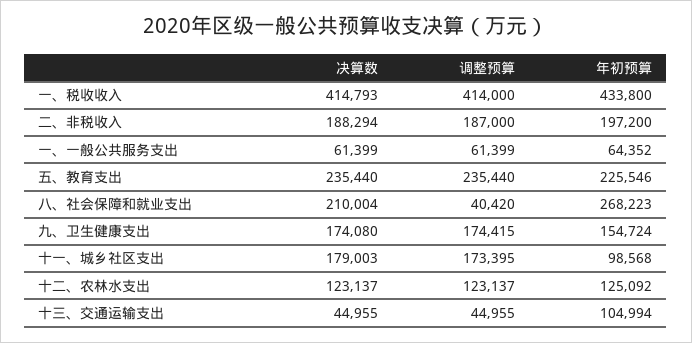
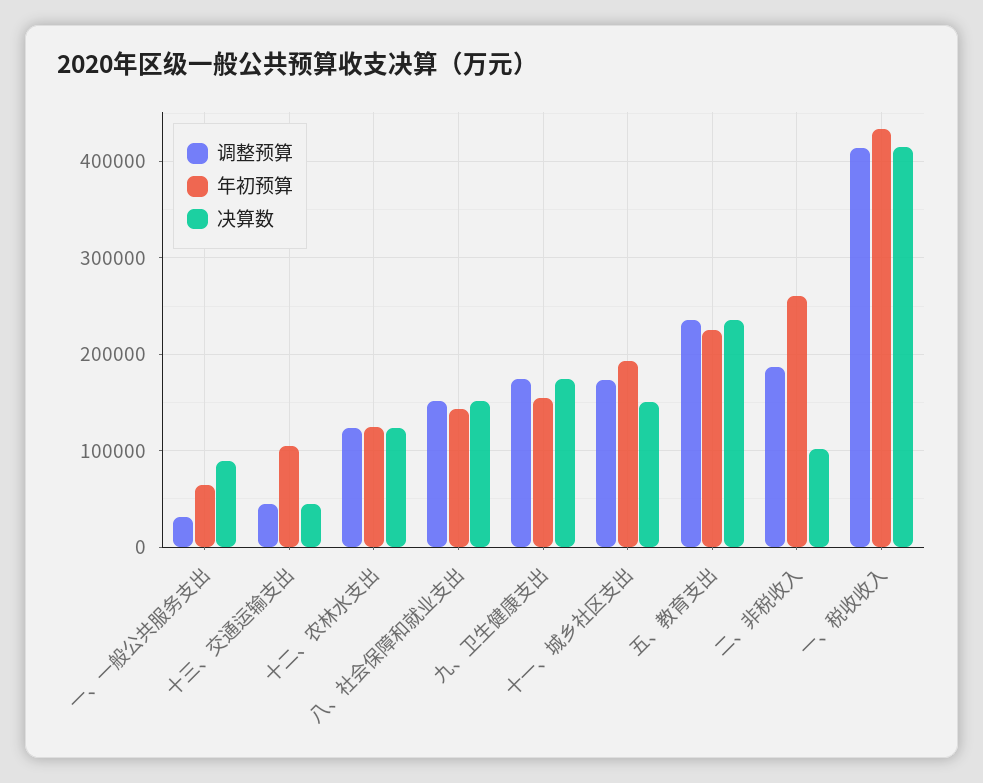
决算数, 二、非税收入: 188294 -> 100000
年初预算, 二、非税收入: 197200 -> 260000
决算数, 一、一般公共服务支出: 61399 -> 90000
调整预算, 一、一般公共服务支出: 61399 -> 30000
决算数, 八、社会保障和就业支出: 210004 -> 150000
调整预算, 八、社会保障和就业支出: 40420 -> 150000
年初预算, 八、社会保障和就业支出: 268223 -> 140000
决算数, 十一、城乡社区支出: 179003 -> 150000
年初预算, 十一、城乡社区支出: 98568 -> 190000

